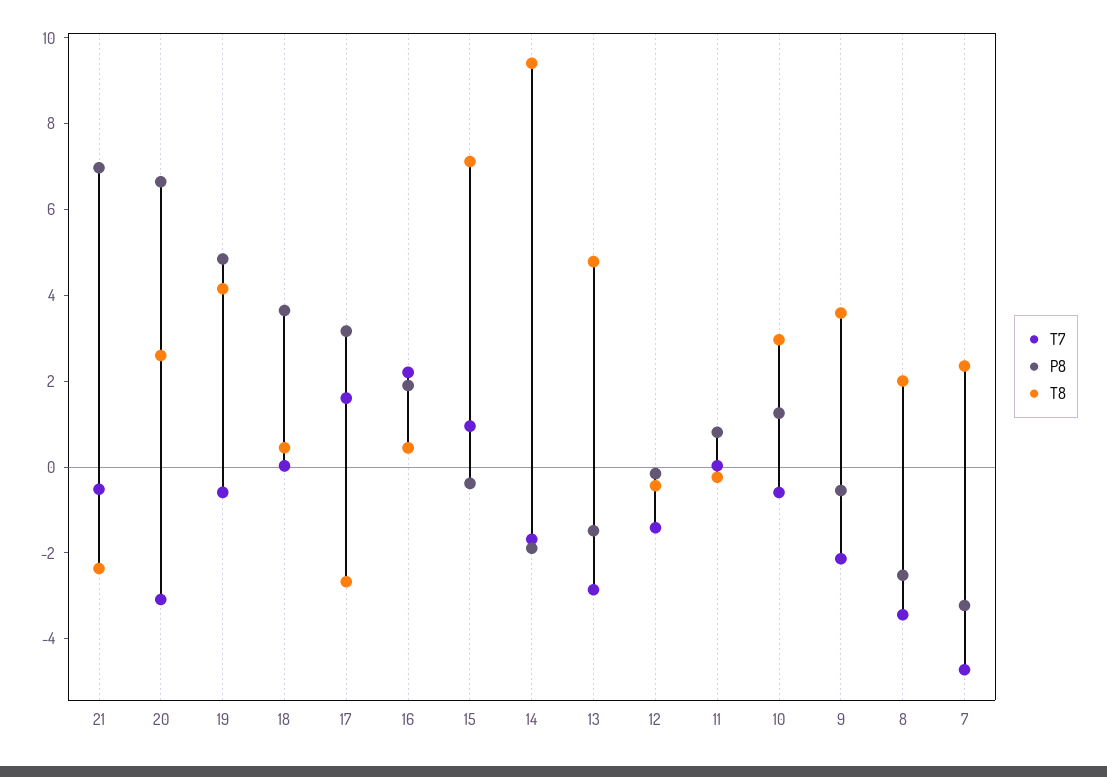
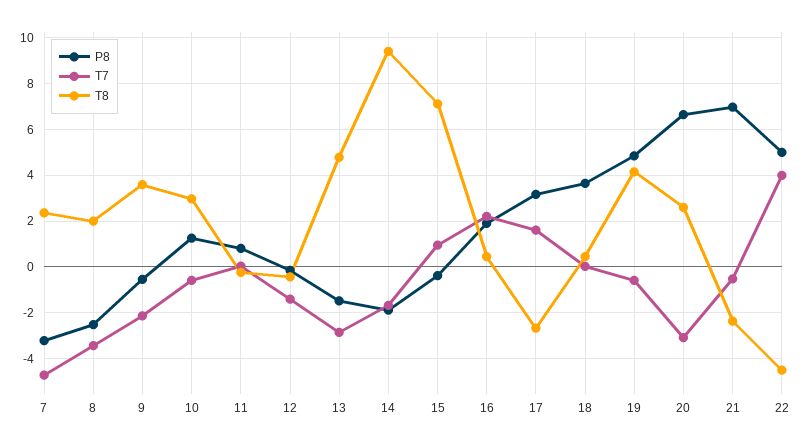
P8, 22: none -> 5
T7, 22: none -> 4
T8, 22: none -> -4.5

